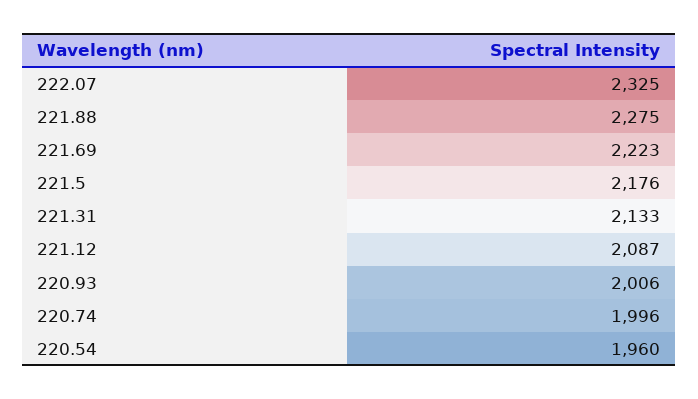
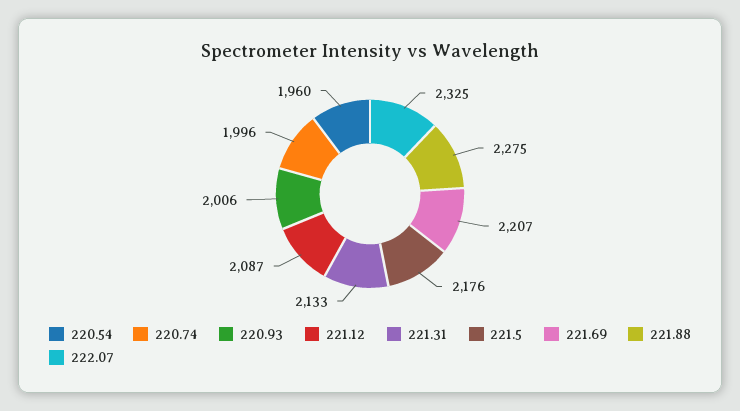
221.69: 2223 -> 2207

